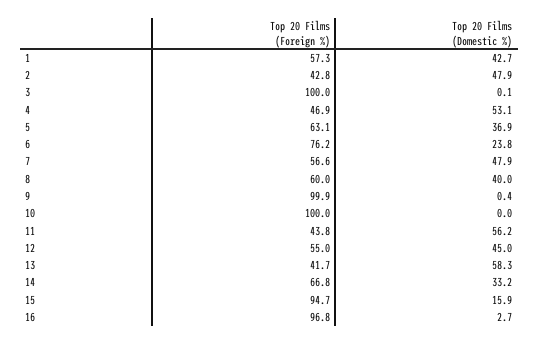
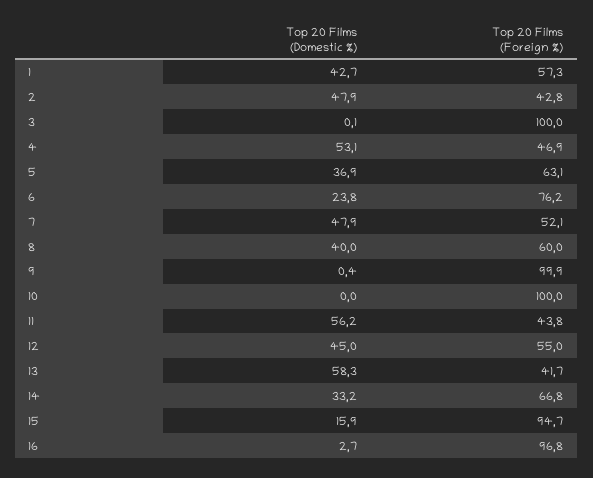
Top 20 Films (Foreign %), 7: 56.6 -> 52.1

